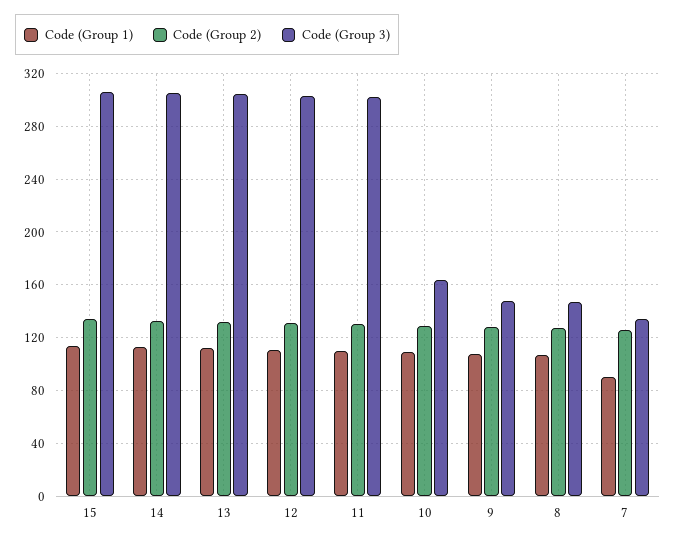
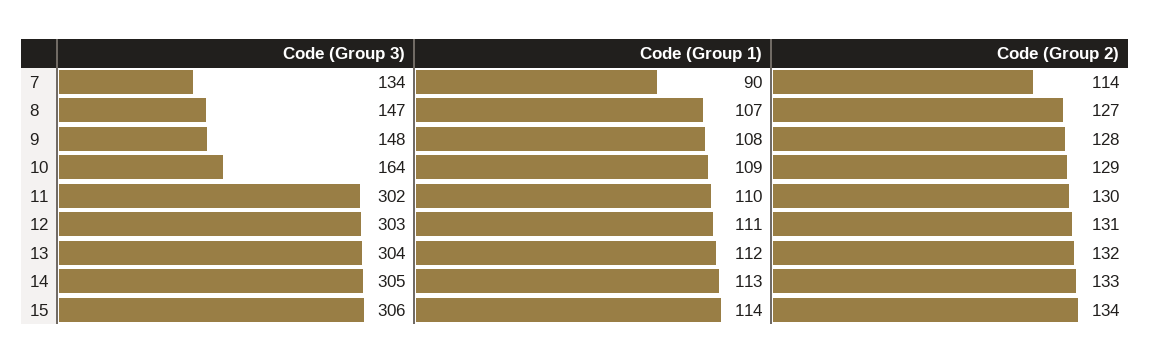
Code (Group 2), 7: 125 -> 114

